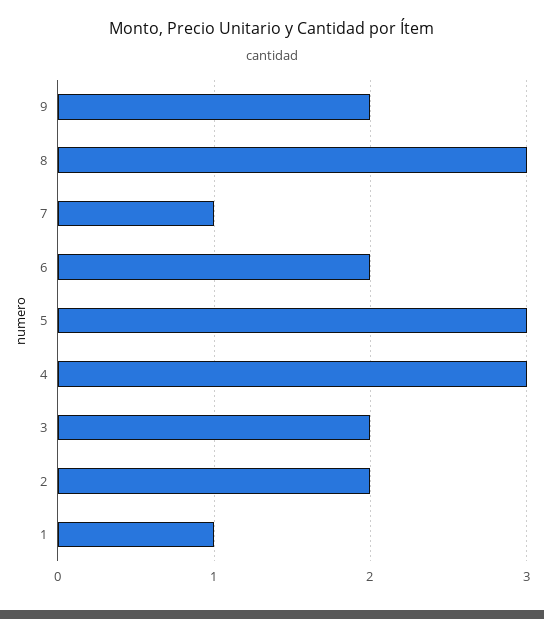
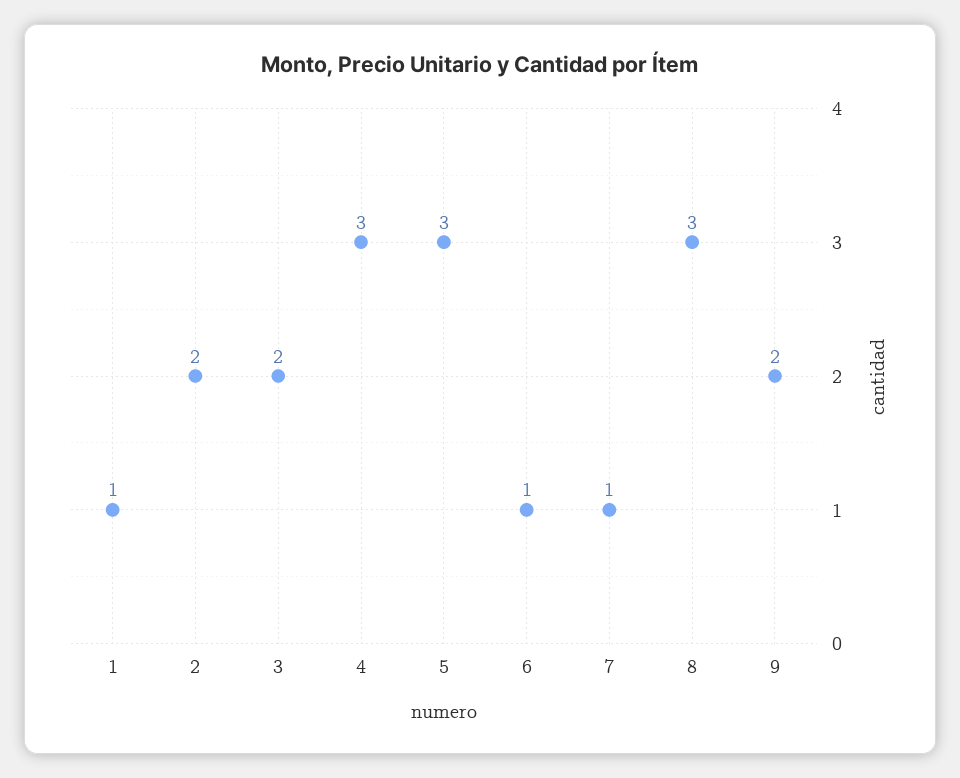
6: 2 -> 1

